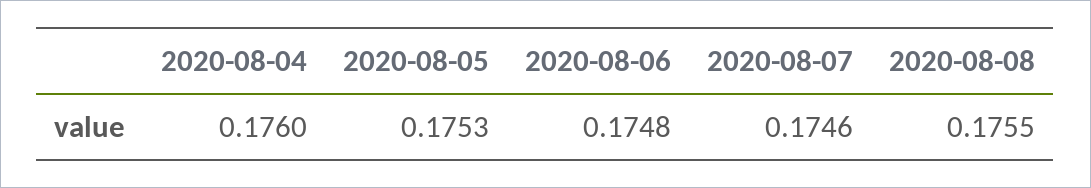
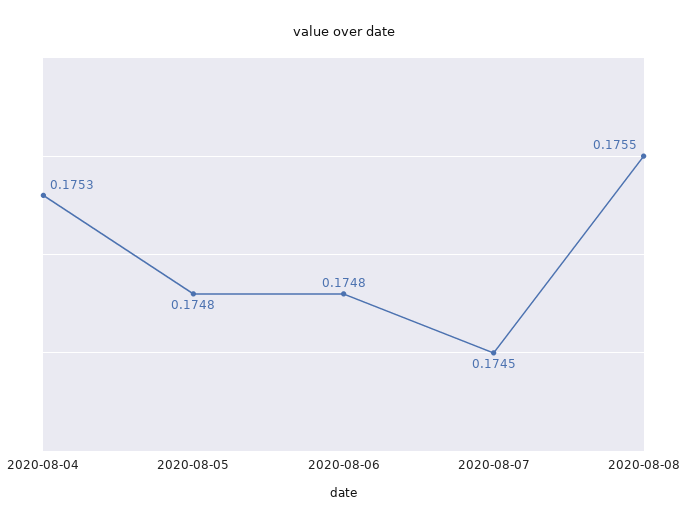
2020-08-04: 0.176 -> 0.1753
2020-08-05: 0.1753 -> 0.1748
2020-08-07: 0.1746 -> 0.1745

